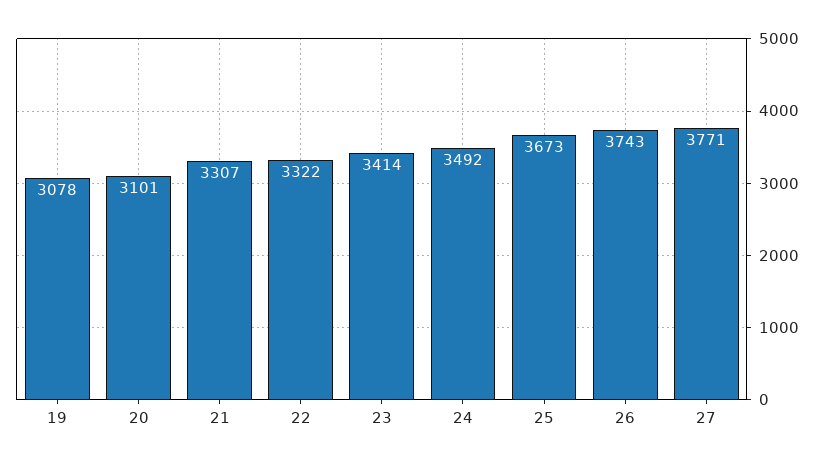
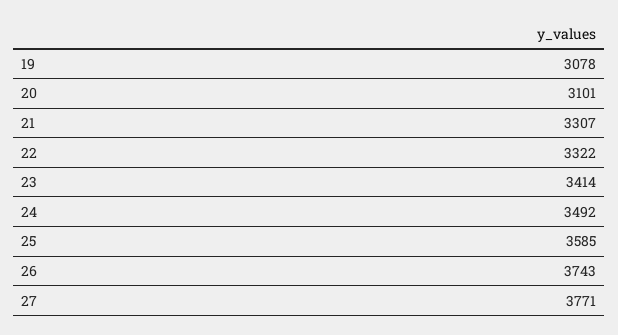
25: 3673 -> 3585

